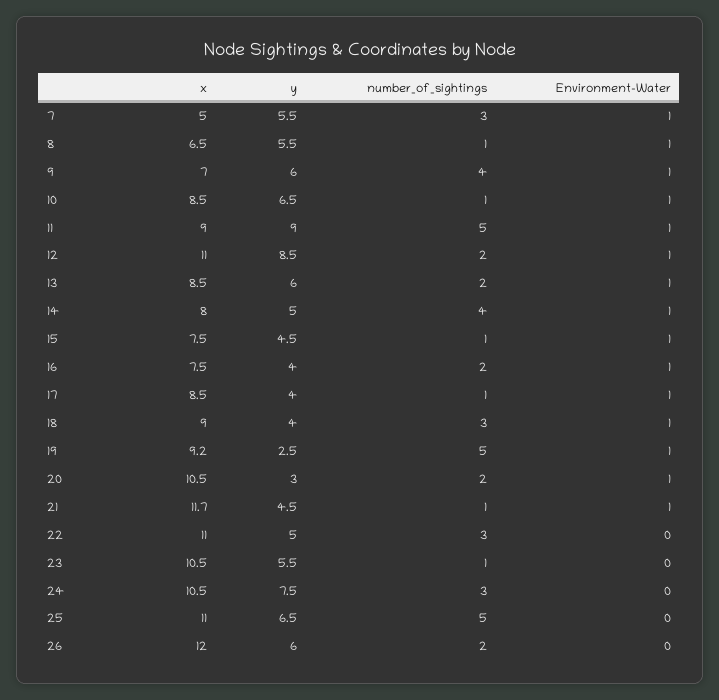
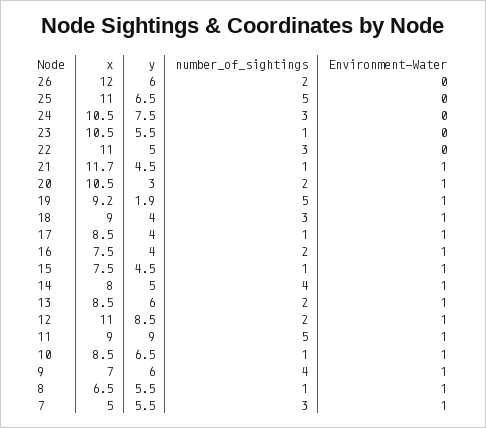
y, 19: 2.5 -> 1.9

